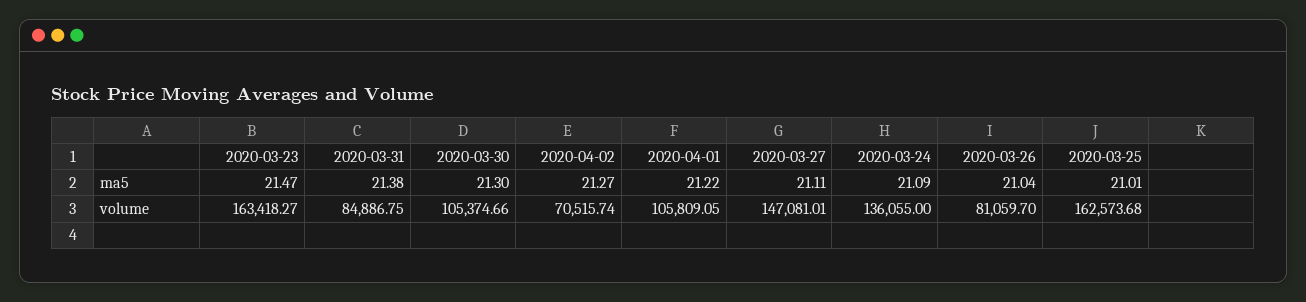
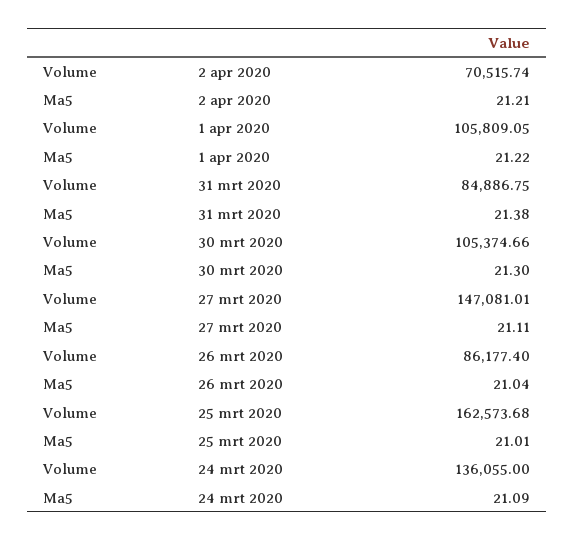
2020-03-23, ma5: 21.47 -> none
2020-04-02, ma5: 21.27 -> 21.21
2020-03-23, volume: 163418.27 -> none
2020-03-26, volume: 81059.7 -> 86177.4

